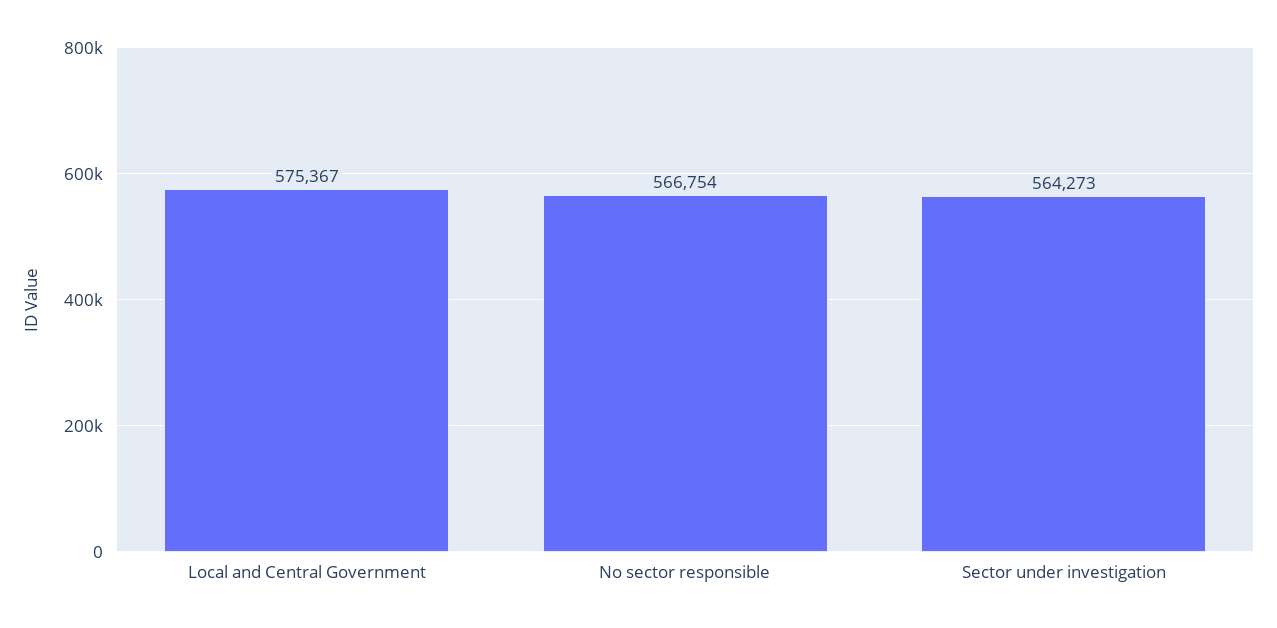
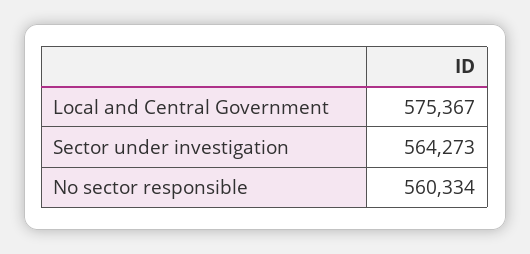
No sector responsible: 566754 -> 560334

